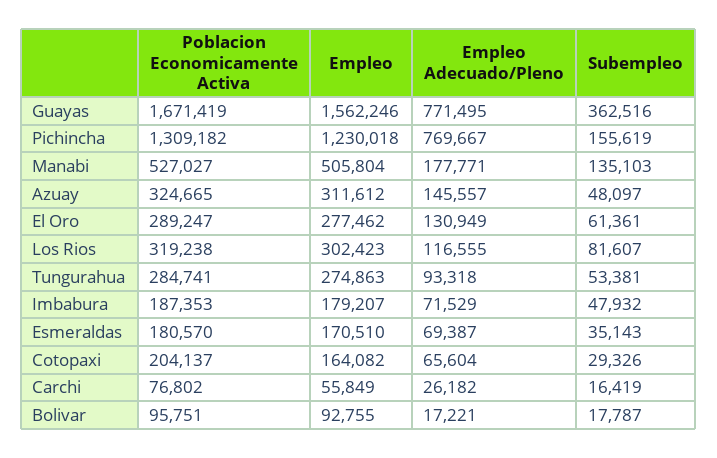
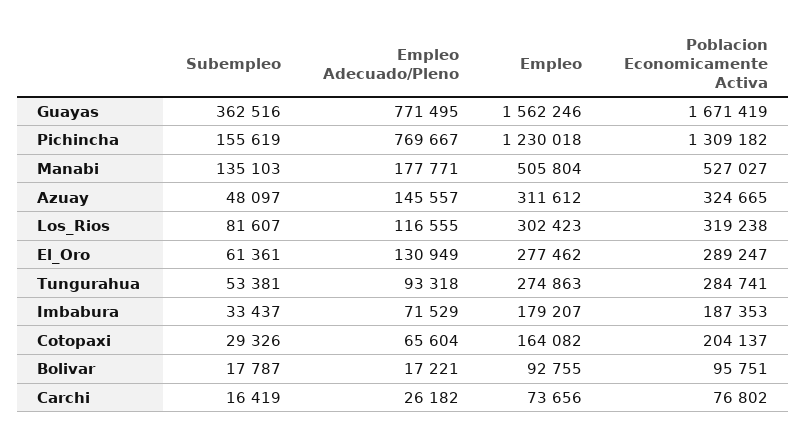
Subempleo, Imbabura: 47932 -> 33437
Poblacion Economicamente Activa, Esmeraldas: 180570 -> none
Empleo, Esmeraldas: 170510 -> none
Empleo Adecuado/Pleno, Esmeraldas: 69387 -> none
Subempleo, Esmeraldas: 35143 -> none
Empleo, Carchi: 55849 -> 73656

